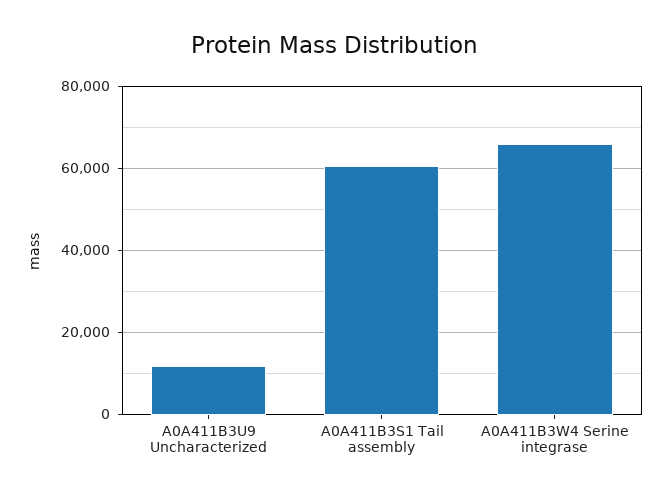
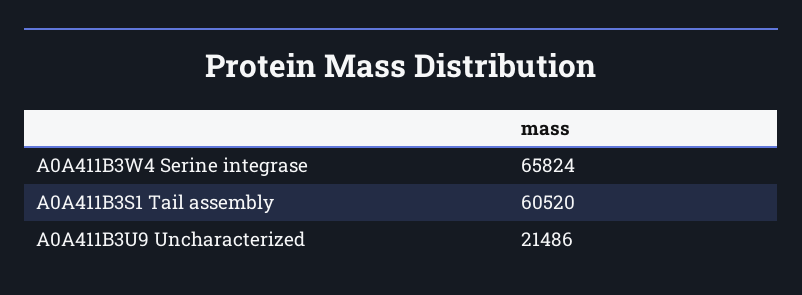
A0A411B3U9 Uncharacterized: 12000 -> 21486

